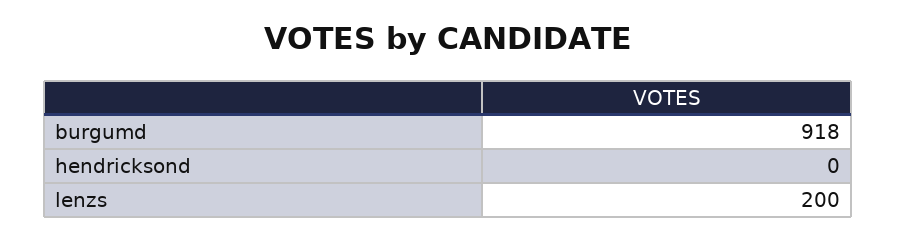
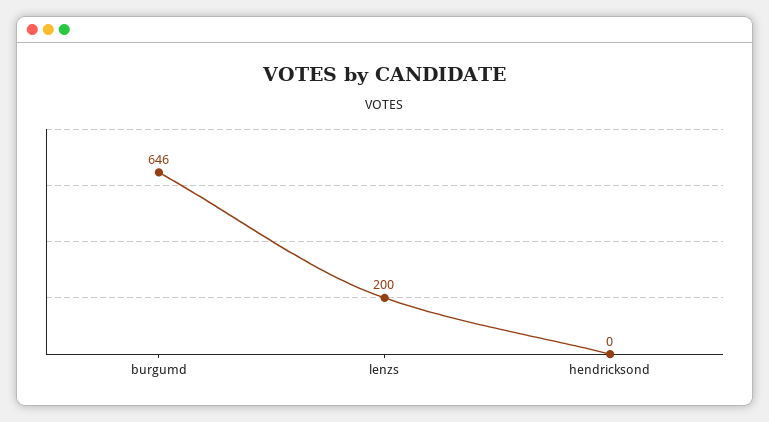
burgumd: 918 -> 646

